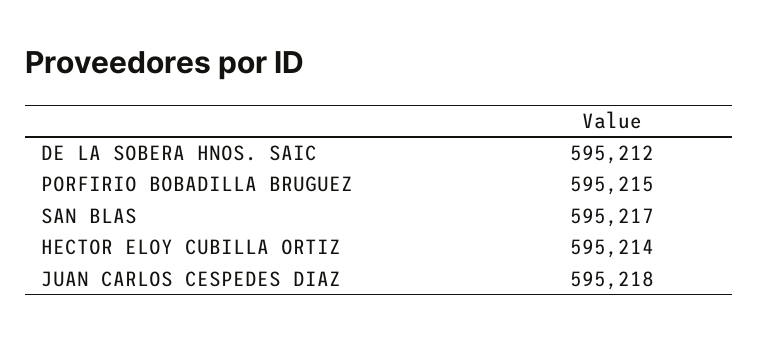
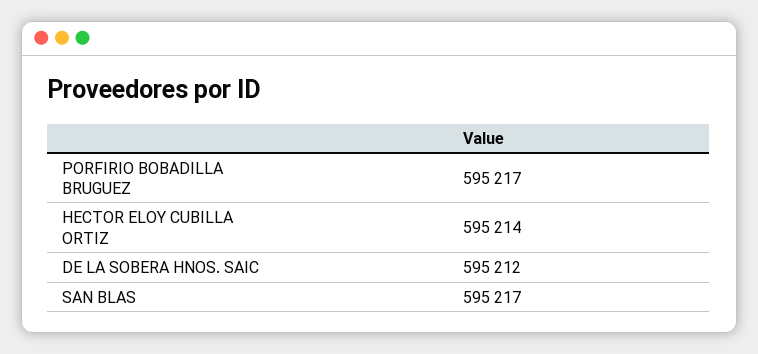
PORFIRIO BOBADILLA BRUGUEZ: 595215 -> 595217
JUAN CARLOS CESPEDES DIAZ: 595218 -> none

